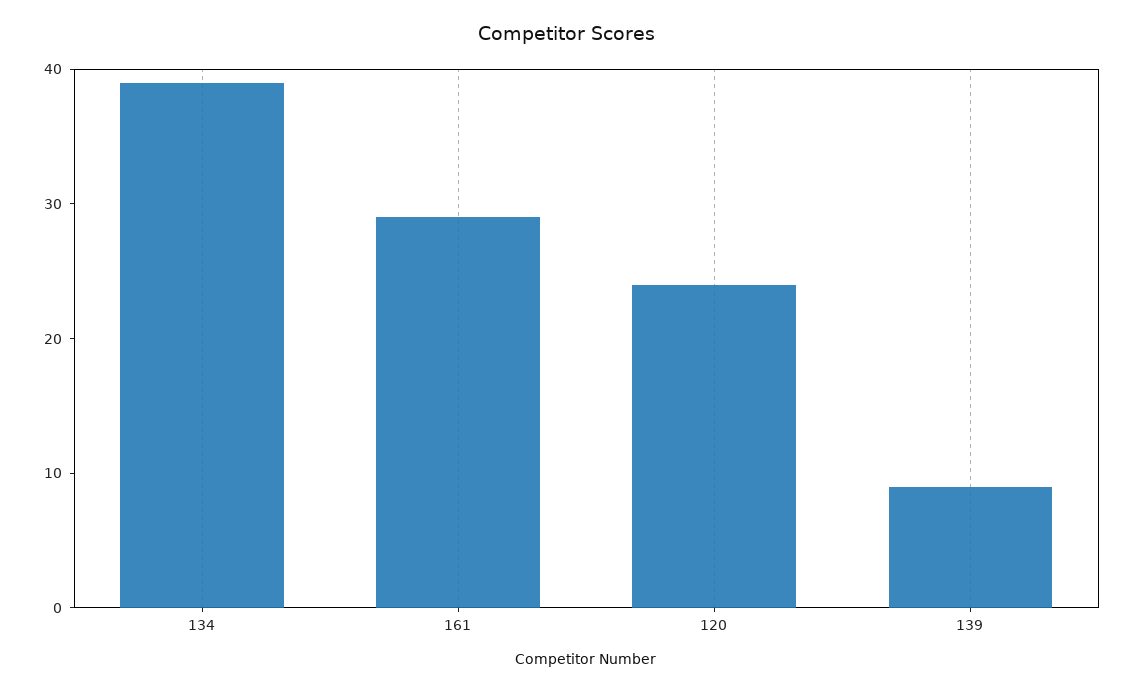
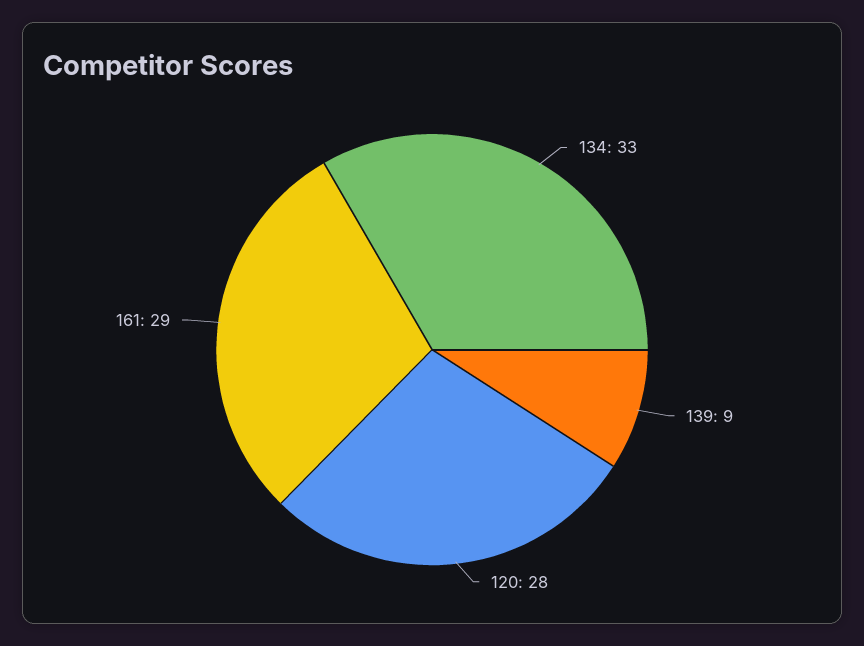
134: 39 -> 33
120: 24 -> 28

